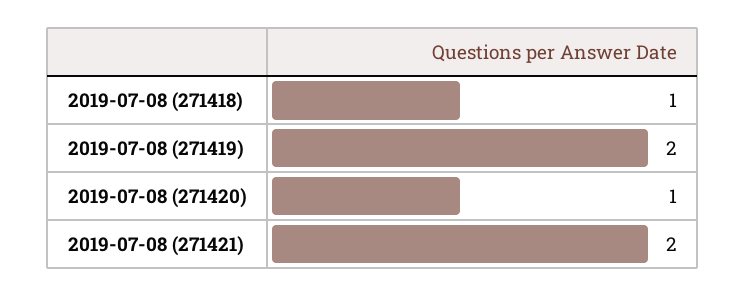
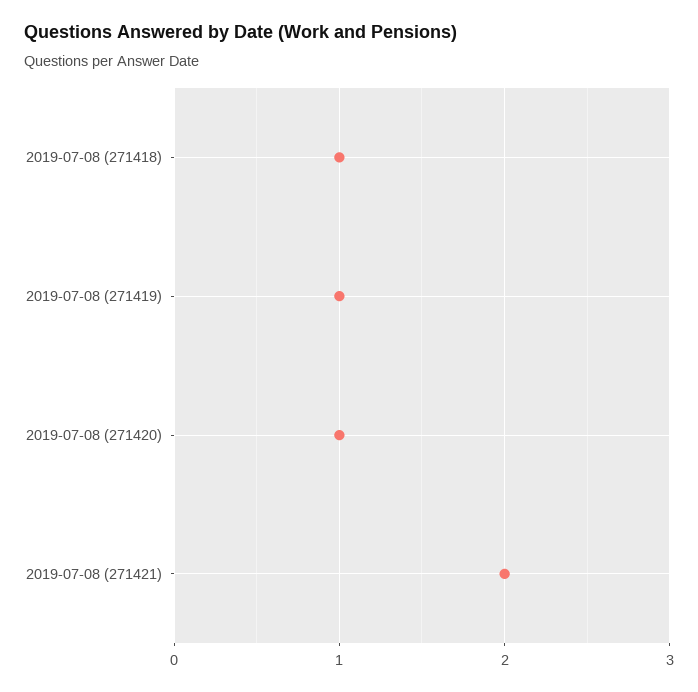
2019-07-08 (271419): 2 -> 1

